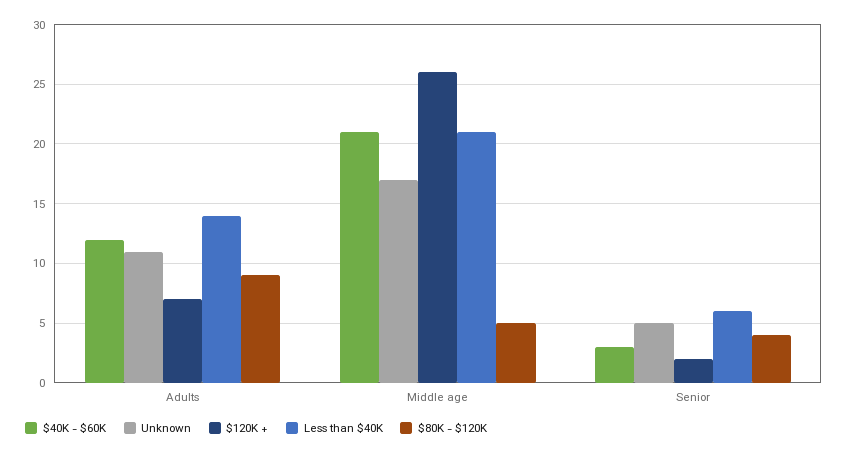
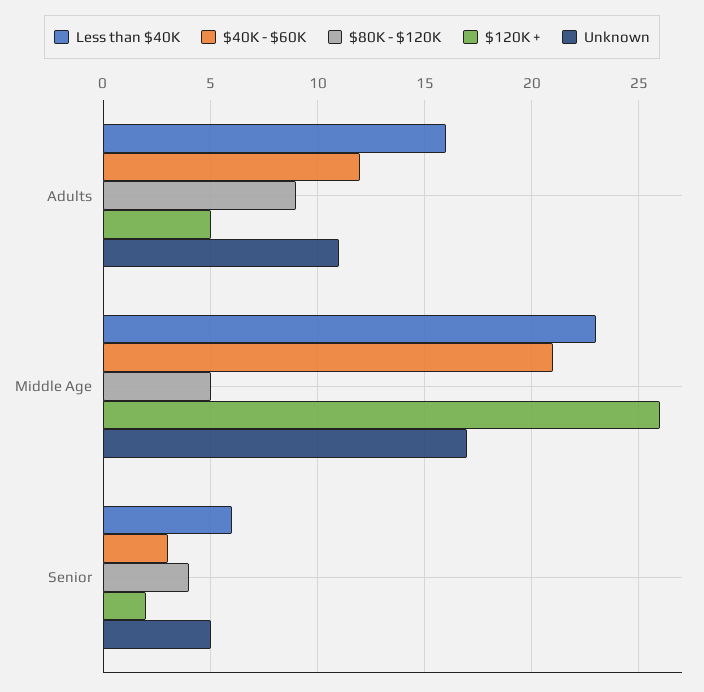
$120K +, Adults: 7 -> 5
Less than $40K, Adults: 14 -> 16
Less than $40K, Middle age: 21 -> 23

